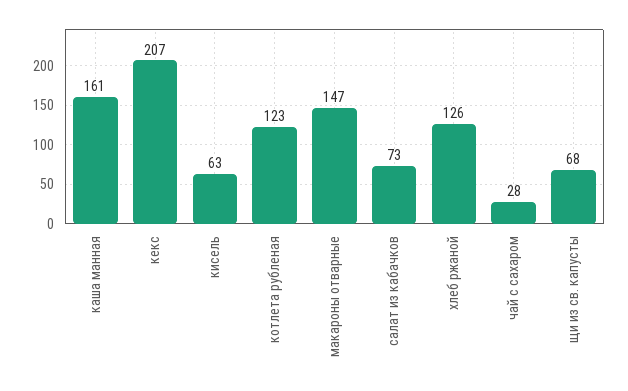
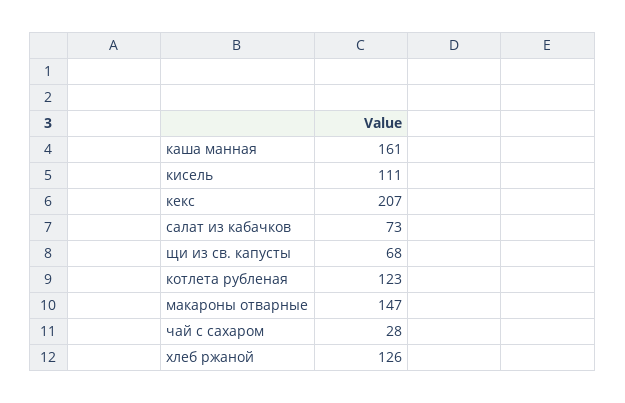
кисель: 63 -> 111

